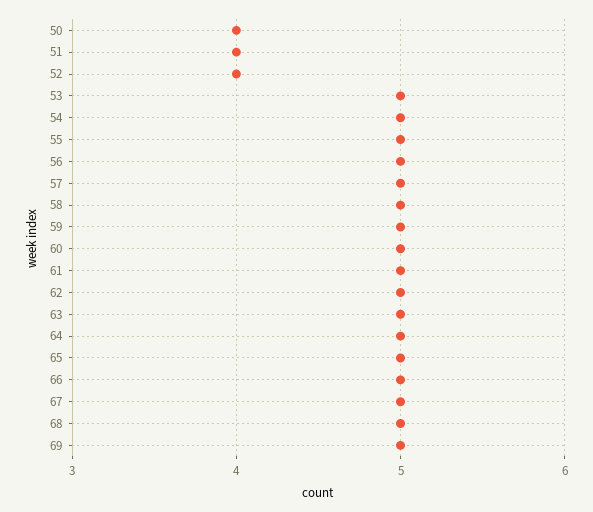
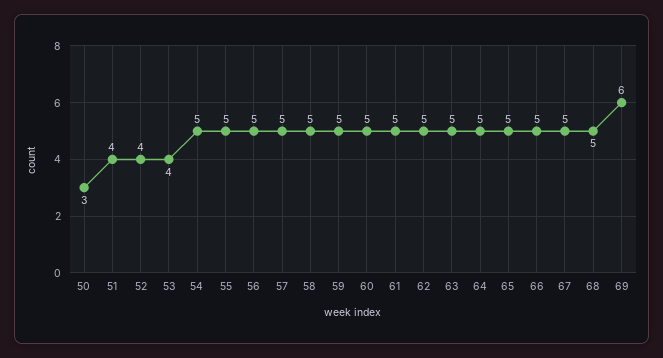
50: 4 -> 3
53: 5 -> 4
69: 5 -> 6

